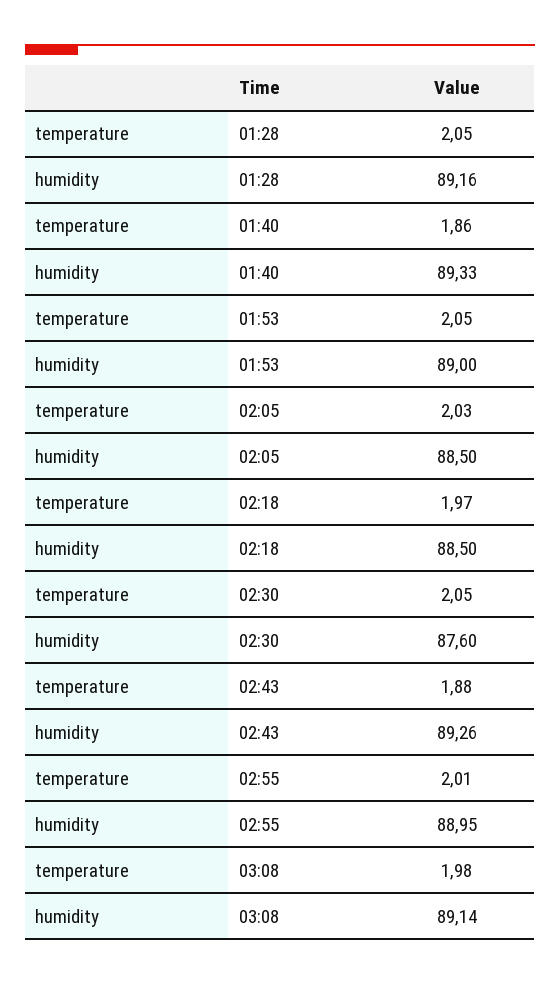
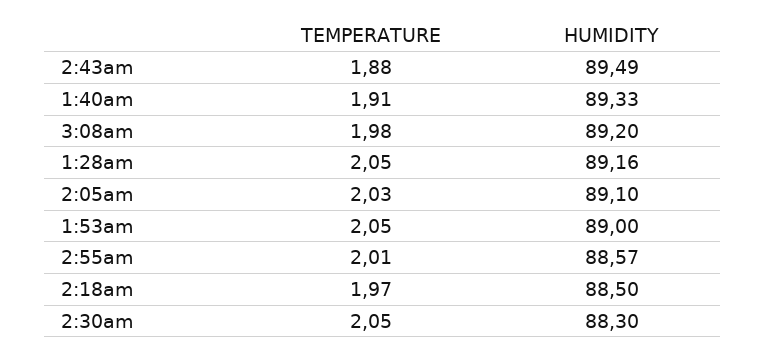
temperature, 01:40: 1.86 -> 1.91
humidity, 02:05: 88.5 -> 89.1
humidity, 02:30: 87.6 -> 88.3
humidity, 02:43: 89.26 -> 89.49
humidity, 02:55: 88.95 -> 88.57
humidity, 03:08: 89.14 -> 89.2

